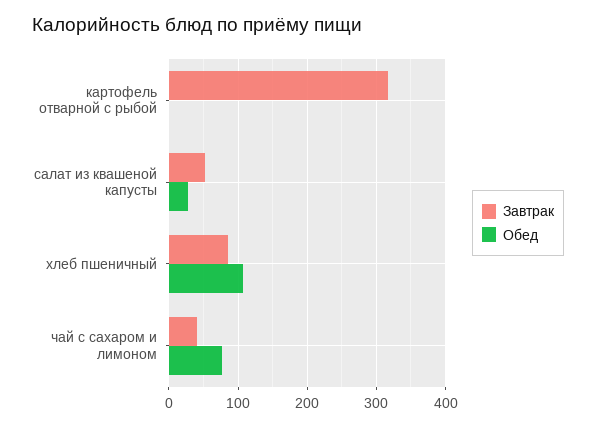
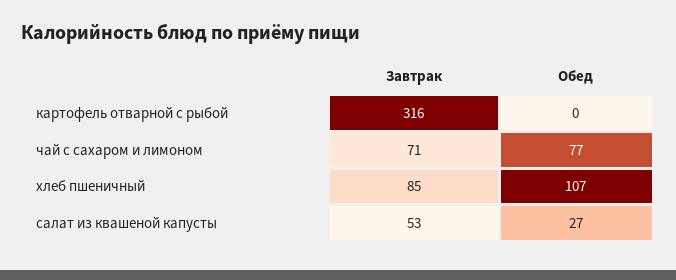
Завтрак, чай с сахаром и лимоном: 40 -> 71

